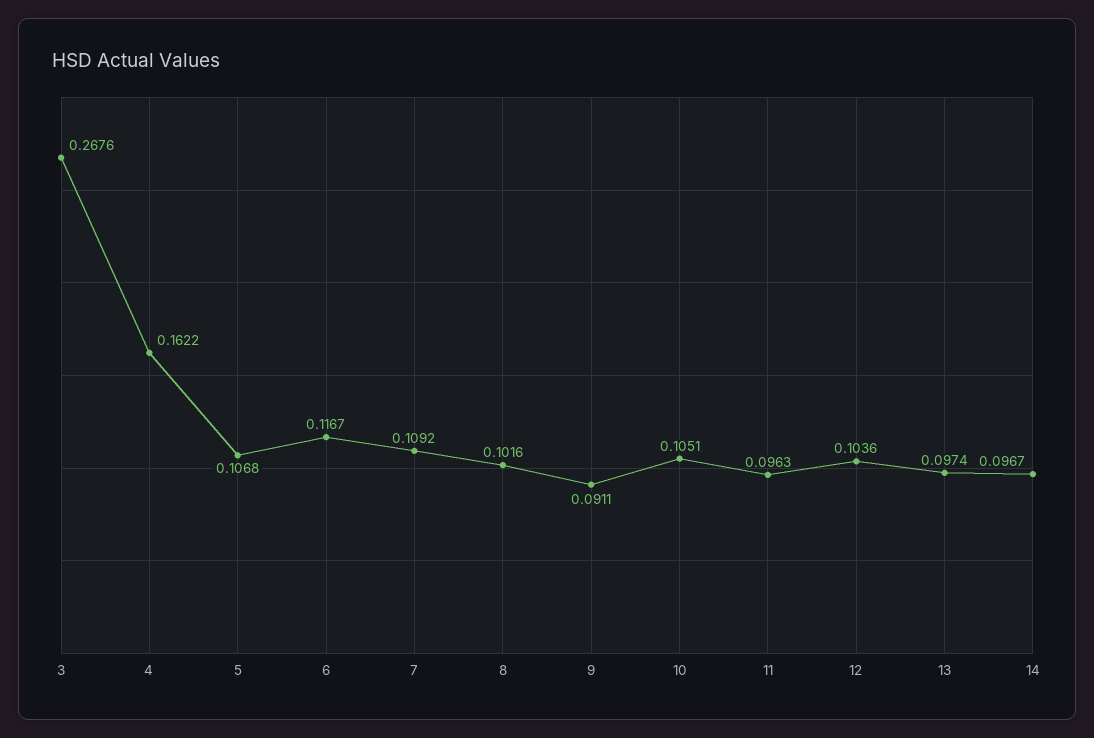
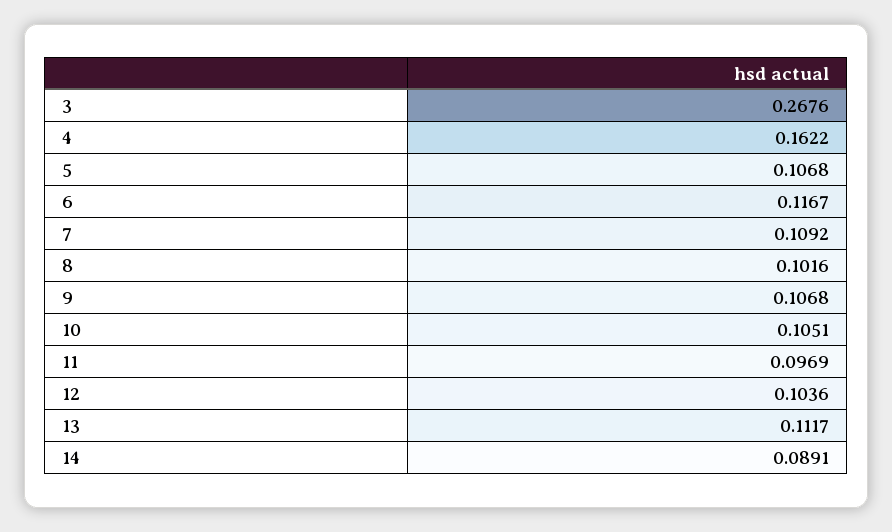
9: 0.0911 -> 0.1068
11: 0.0963 -> 0.0969
13: 0.0974 -> 0.1117
14: 0.0967 -> 0.0891

